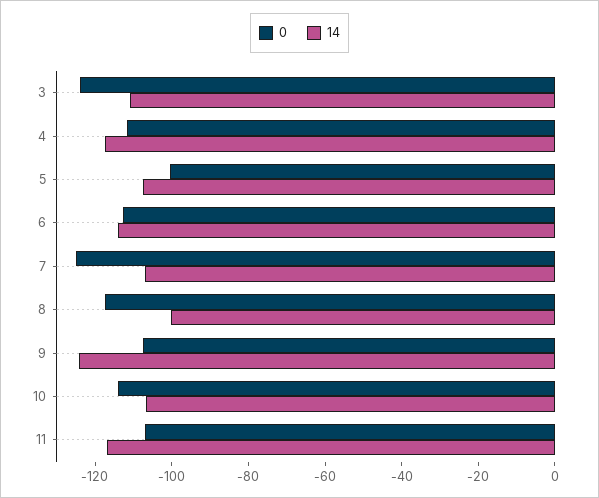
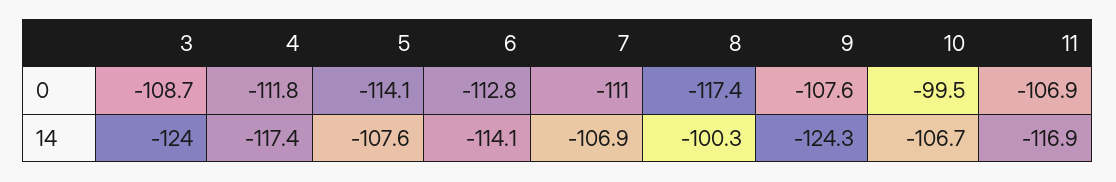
0, 3: -125 -> -108.7
14, 3: -110 -> -124
0, 5: -100 -> -114.1
0, 7: -125 -> -111
0, 10: -115 -> -99.5

